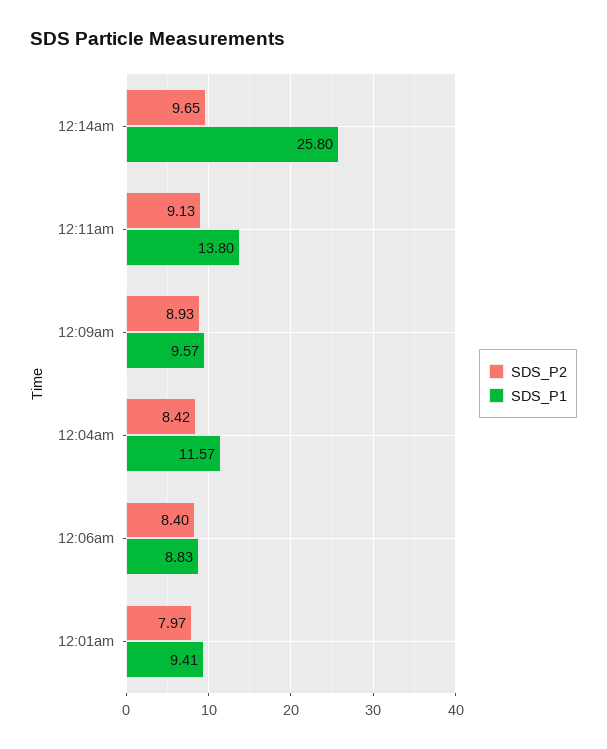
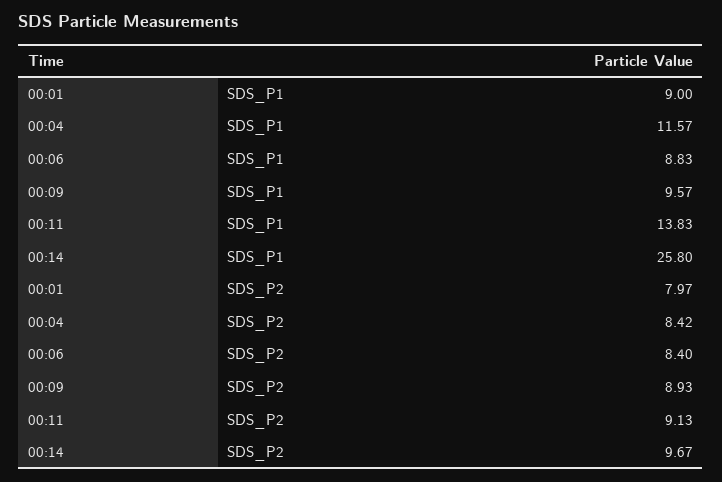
SDS_P2, 12:14am: 9.65 -> 9.67
SDS_P1, 12:11am: 13.8 -> 13.83
SDS_P1, 12:01am: 9.41 -> 9

